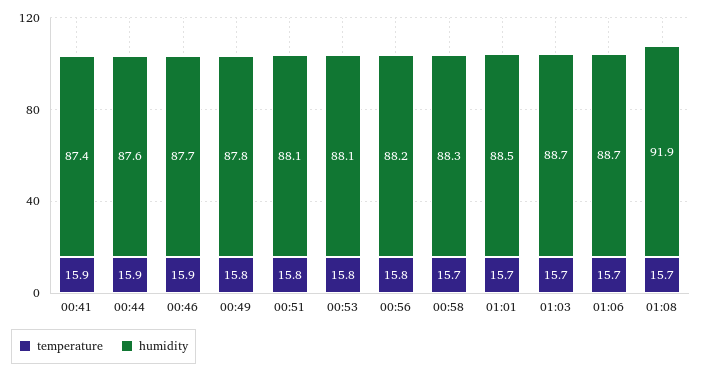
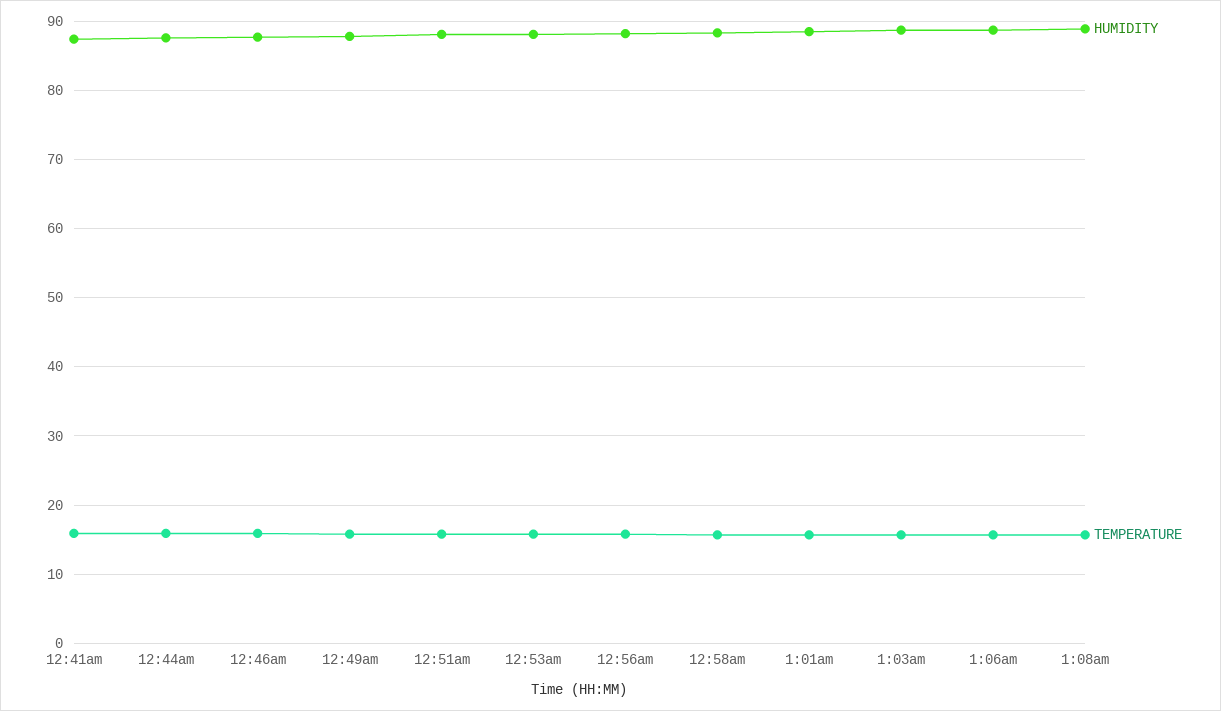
humidity, 01:08: 91.9 -> 89

